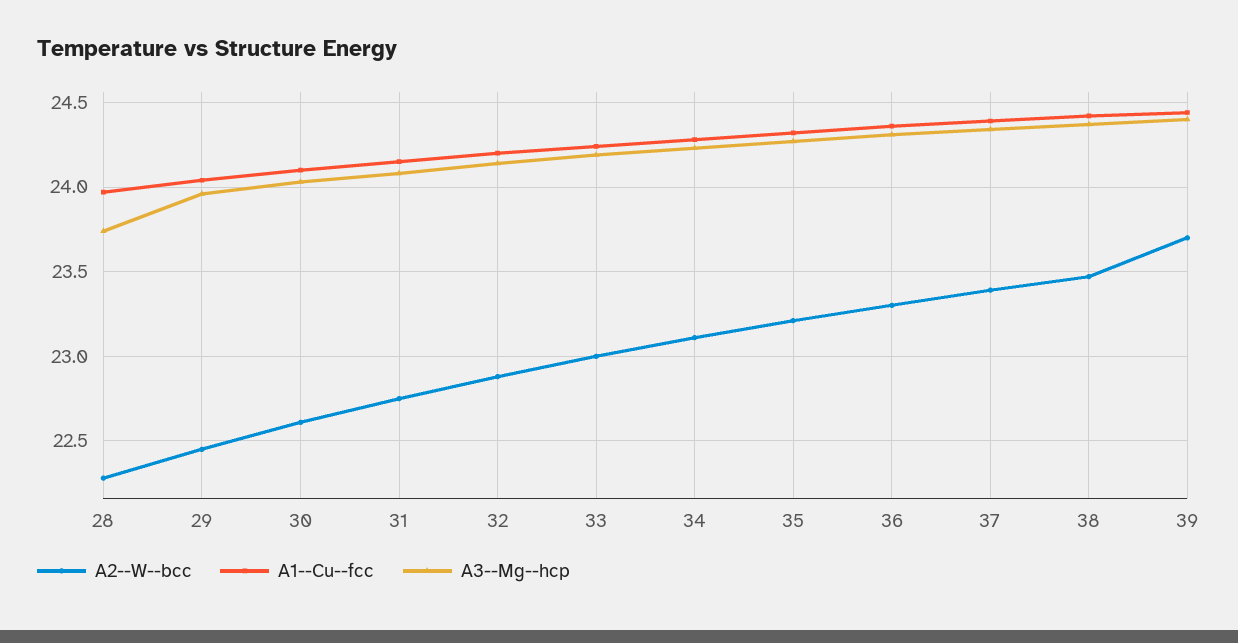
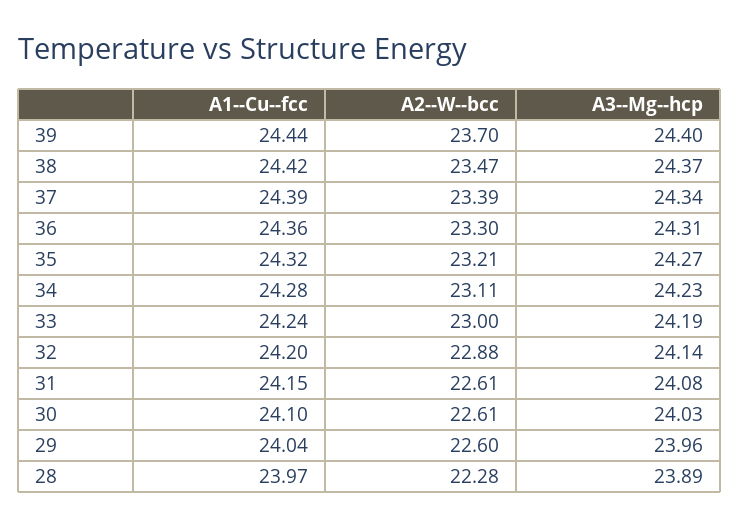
A3--Mg--hcp, 28: 23.75 -> 23.89
A2--W--bcc, 29: 22.45 -> 22.6
A2--W--bcc, 31: 22.75 -> 22.61

